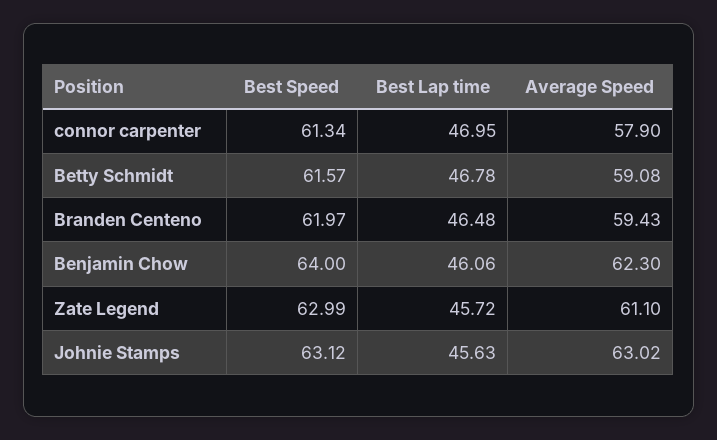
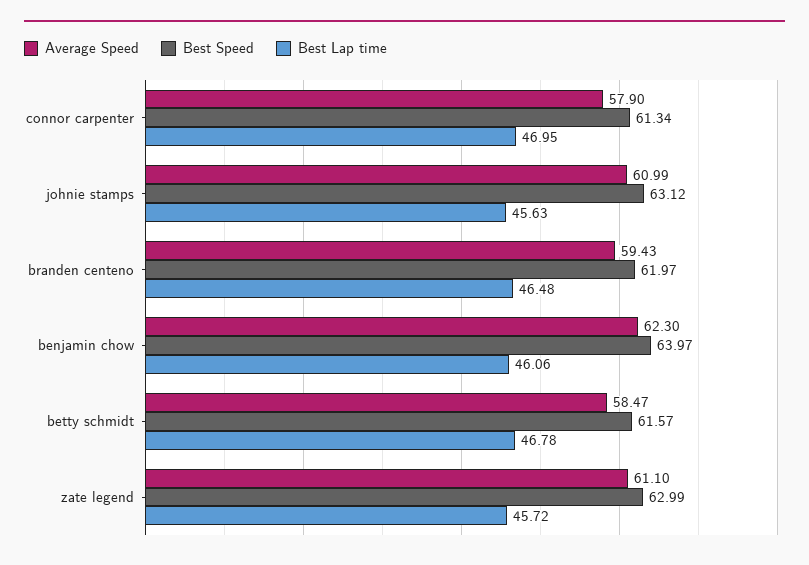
Average Speed, Betty Schmidt: 59.08 -> 58.47
Best Speed, Benjamin Chow: 64 -> 63.97
Average Speed, Johnie Stamps: 63.02 -> 60.99

